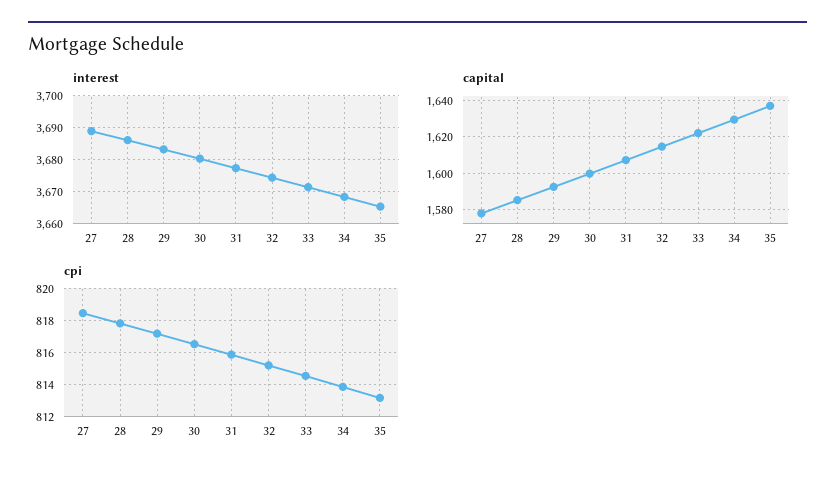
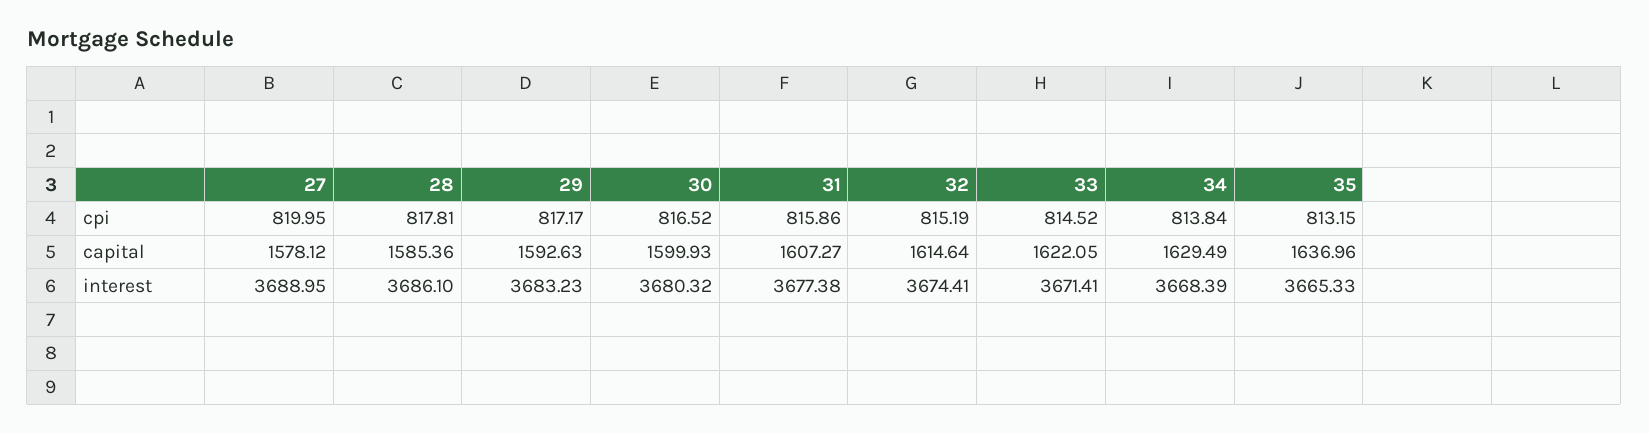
cpi, 27: 818.5 -> 819.95

